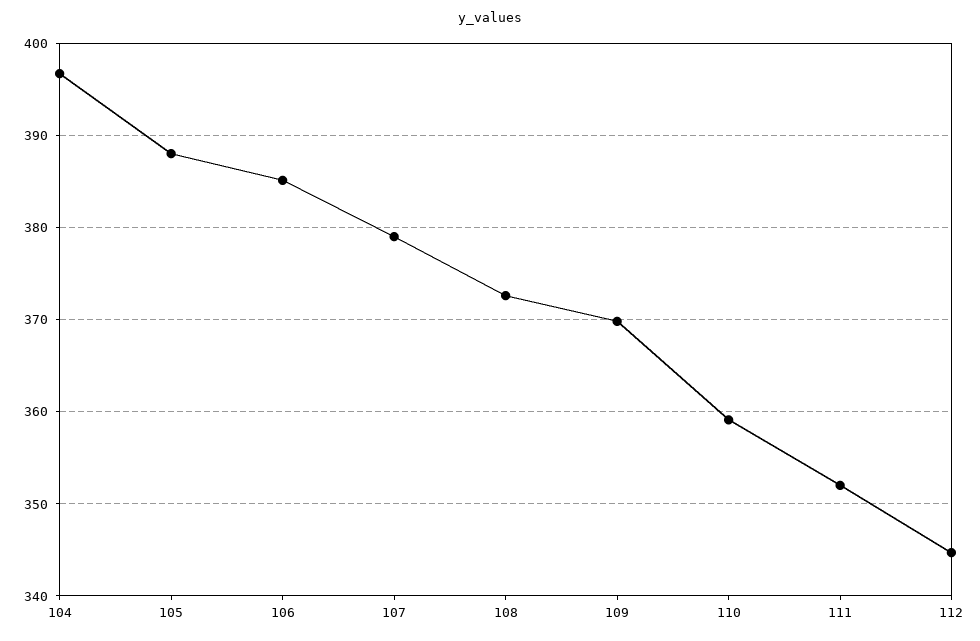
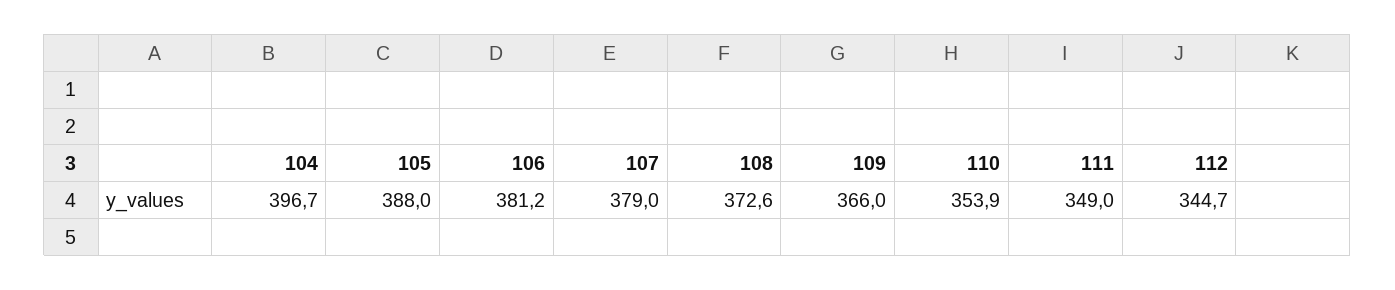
106: 385 -> 381.2
109: 370 -> 366
110: 359 -> 353.9
111: 352 -> 349

